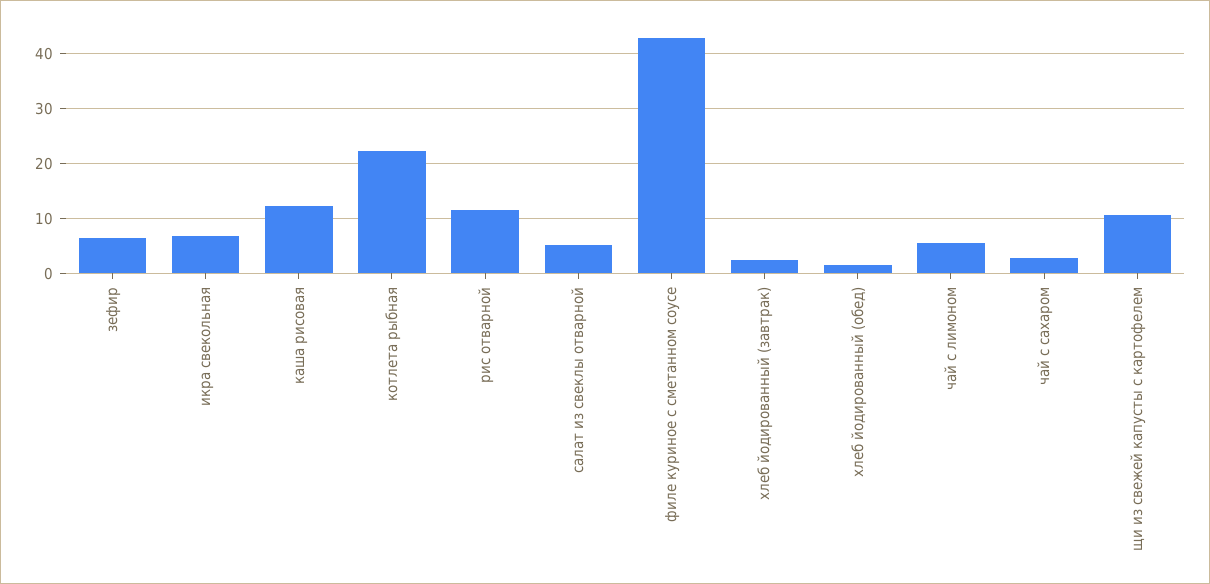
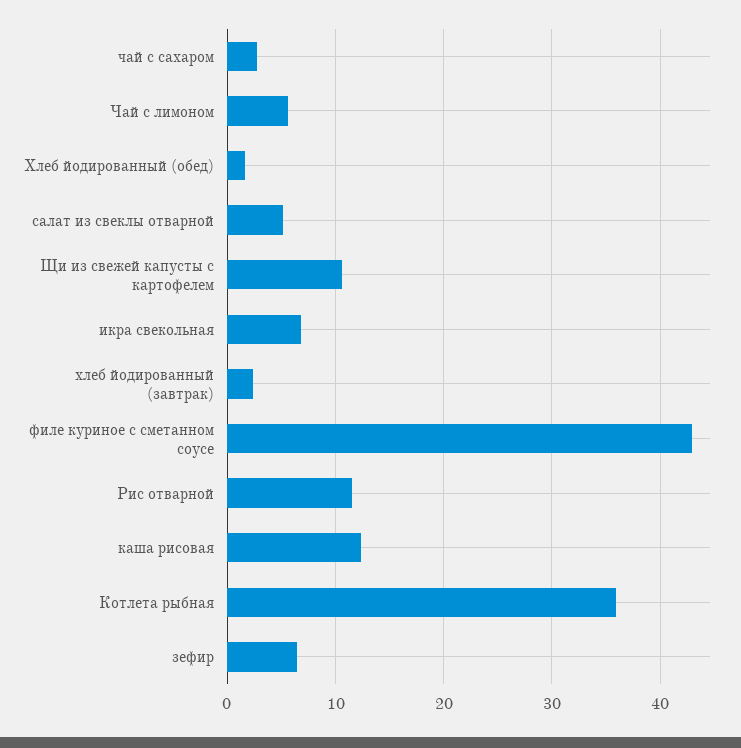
котлета рыбная: 22 -> 36

